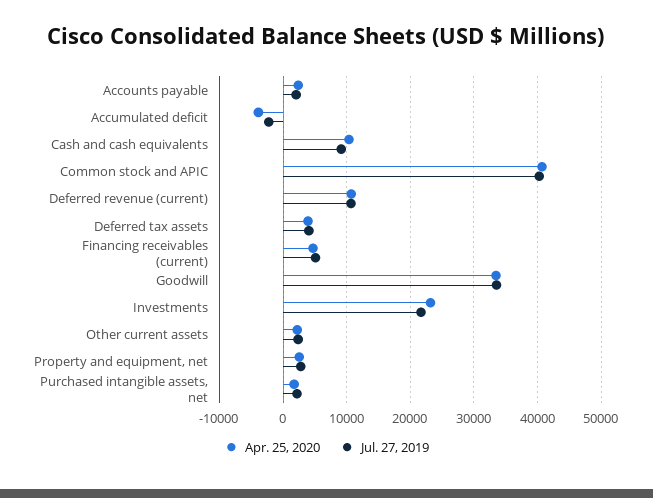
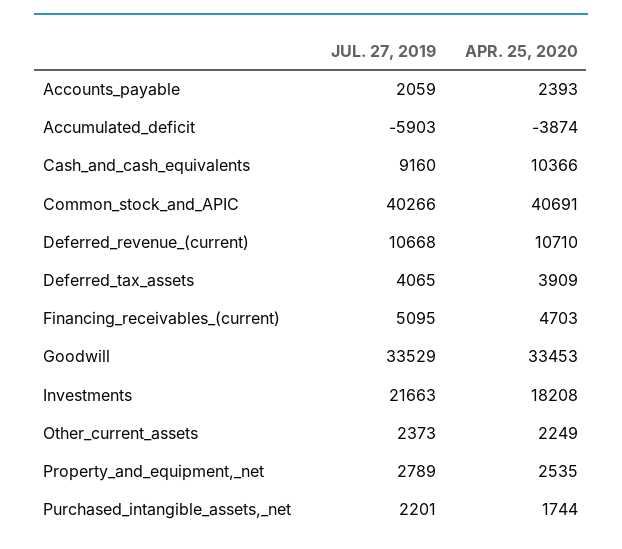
Jul. 27, 2019, Accumulated deficit: -2000 -> -5903
Apr. 25, 2020, Investments: 23000 -> 18208

